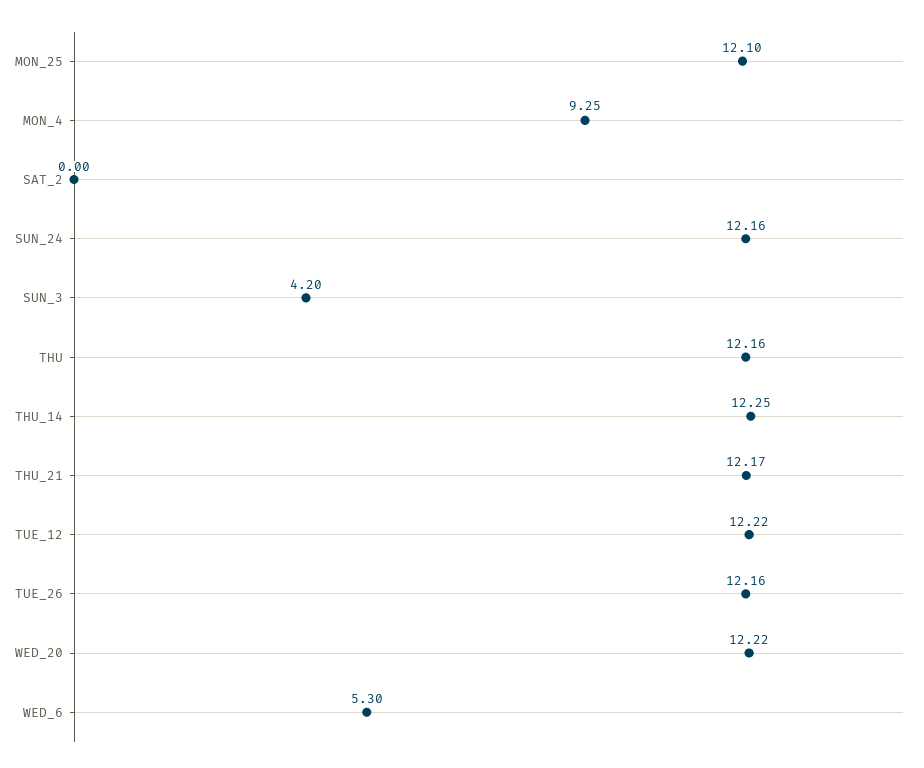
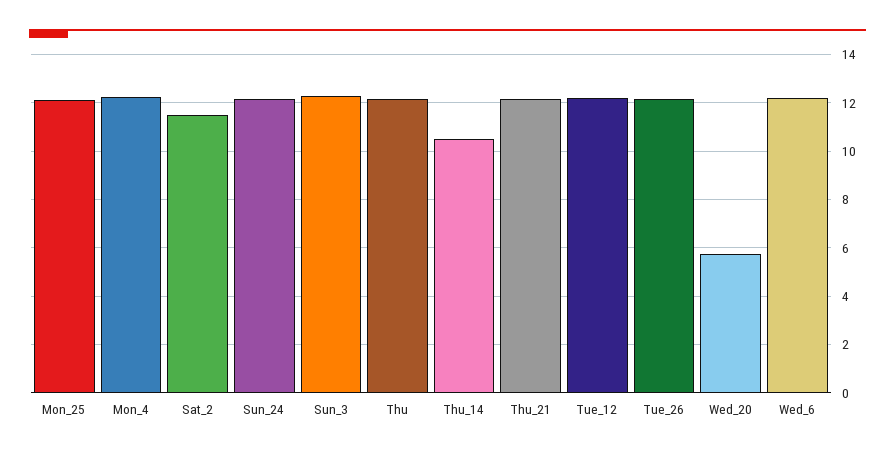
MON_4: 9.25 -> 12.25
SAT_2: 0 -> 11.5
SUN_3: 4.2 -> 12.25
THU_14: 12.25 -> 10.5
WED_20: 12.22 -> 5.75
WED_6: 5.3 -> 12.25

